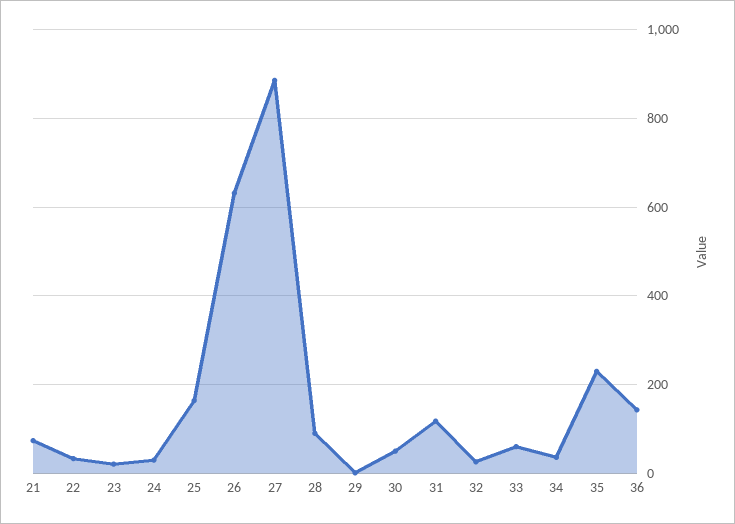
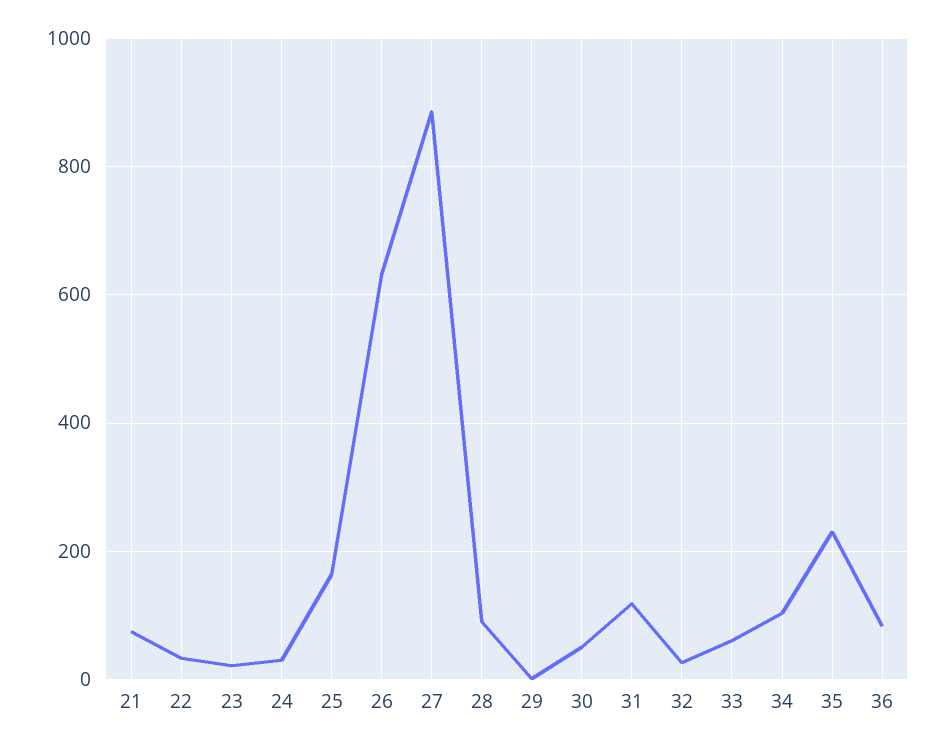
34: 40 -> 100
36: 140 -> 80

